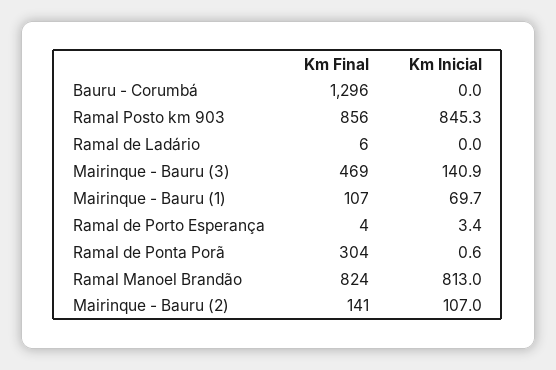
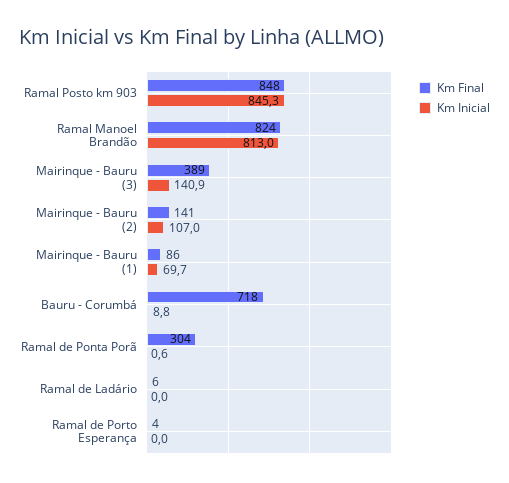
Km Final, Bauru - Corumbá: 1296 -> 718
Km Inicial, Bauru - Corumbá: 0 -> 8.8
Km Final, Ramal Posto km 903: 856 -> 848
Km Final, Mairinque - Bauru (3): 469 -> 389
Km Final, Mairinque - Bauru (1): 107 -> 86
Km Inicial, Ramal de Porto Esperança: 3.4 -> 0

